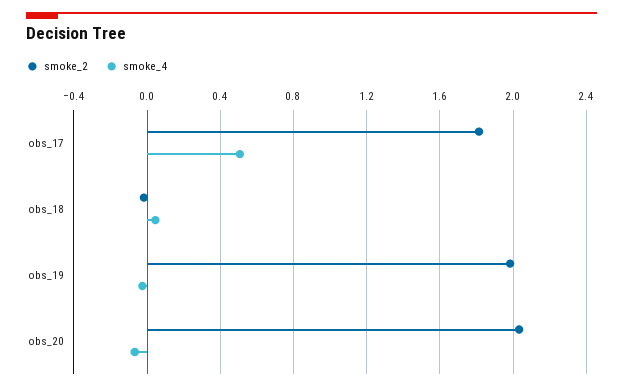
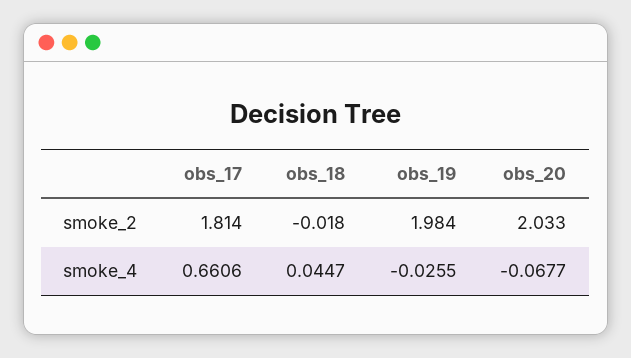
smoke_4, obs_17: 0.5 -> 0.6606

